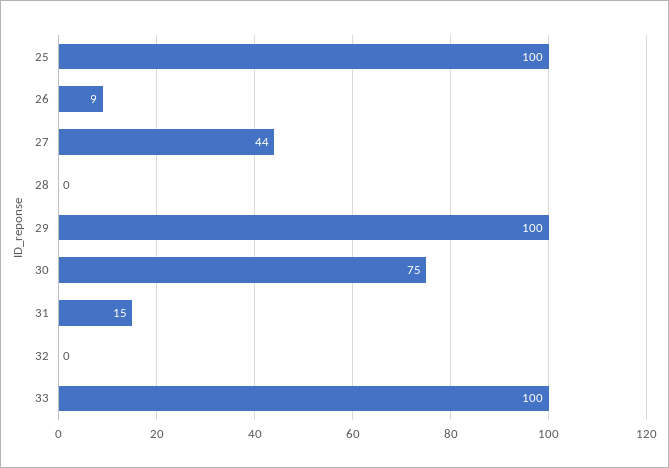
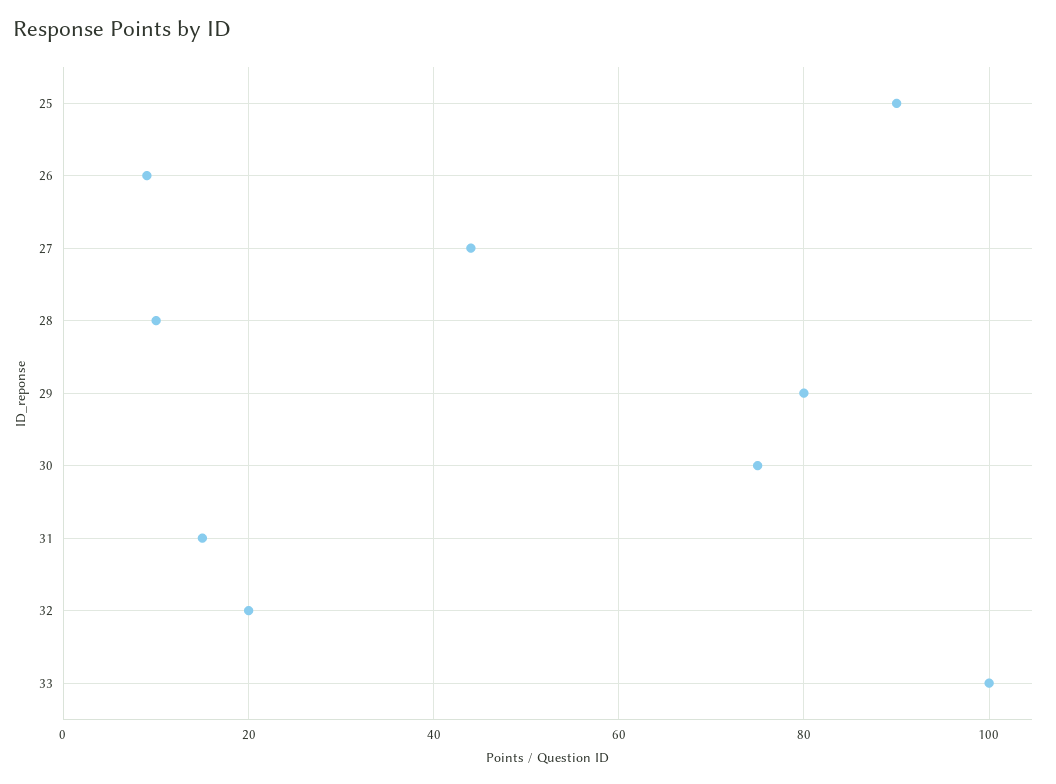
25: 100 -> 90
28: 0 -> 10
29: 100 -> 80
32: 0 -> 20

